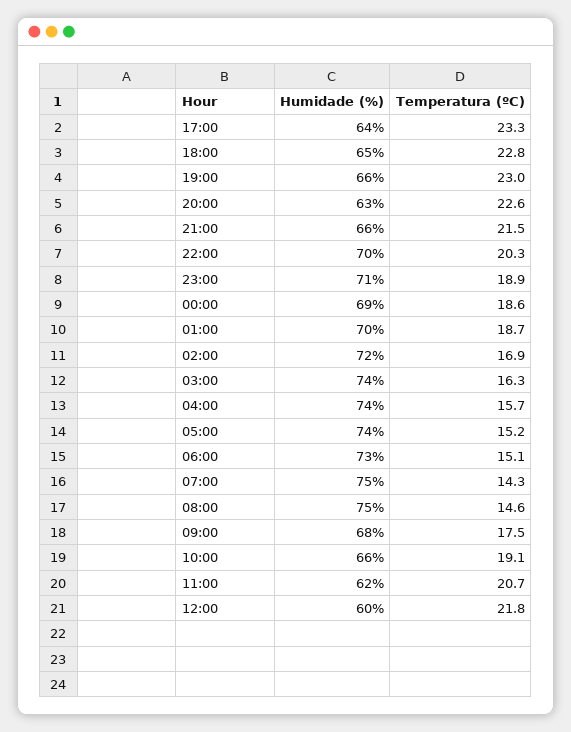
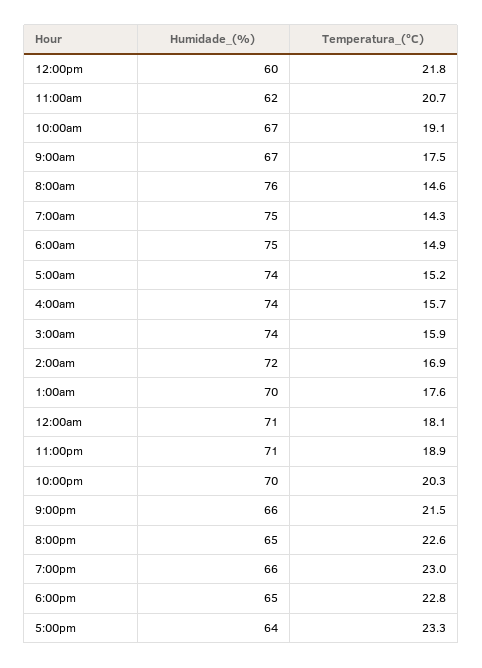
Humidade (%), 20:00: 63 -> 65
Humidade (%), 00:00: 69 -> 71
Temperatura (ºC), 00:00: 18.6 -> 18.1
Temperatura (ºC), 01:00: 18.7 -> 17.6
Temperatura (ºC), 03:00: 16.3 -> 15.9
Humidade (%), 06:00: 73 -> 75
Temperatura (ºC), 06:00: 15.1 -> 14.9
Humidade (%), 08:00: 75 -> 76
Humidade (%), 09:00: 68 -> 67
Humidade (%), 10:00: 66 -> 67

